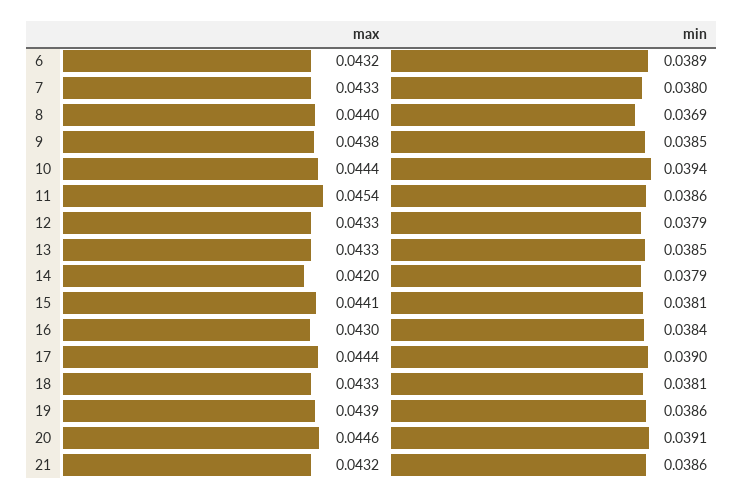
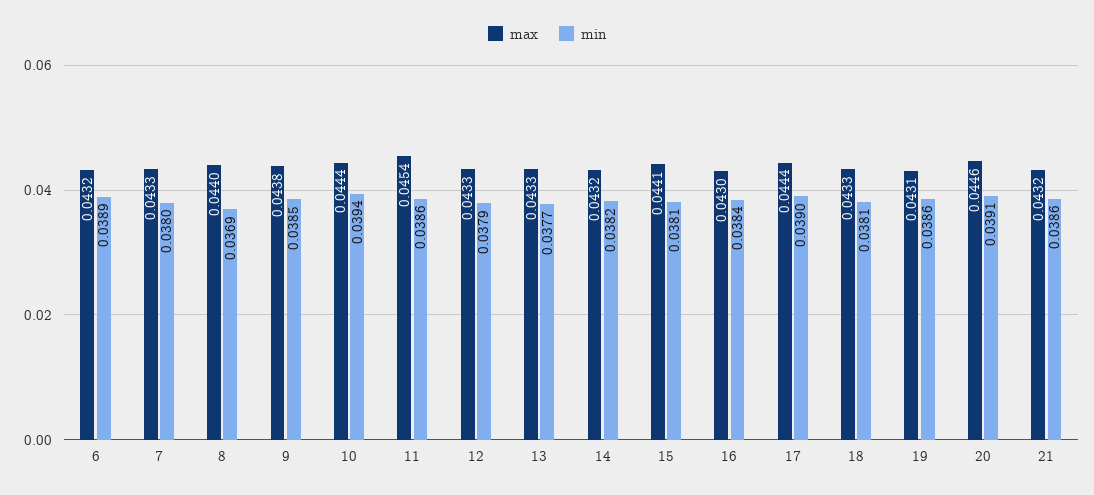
min, 13: 0.0385 -> 0.0377
max, 14: 0.042 -> 0.0432
min, 14: 0.0379 -> 0.0382
max, 19: 0.0439 -> 0.0431

